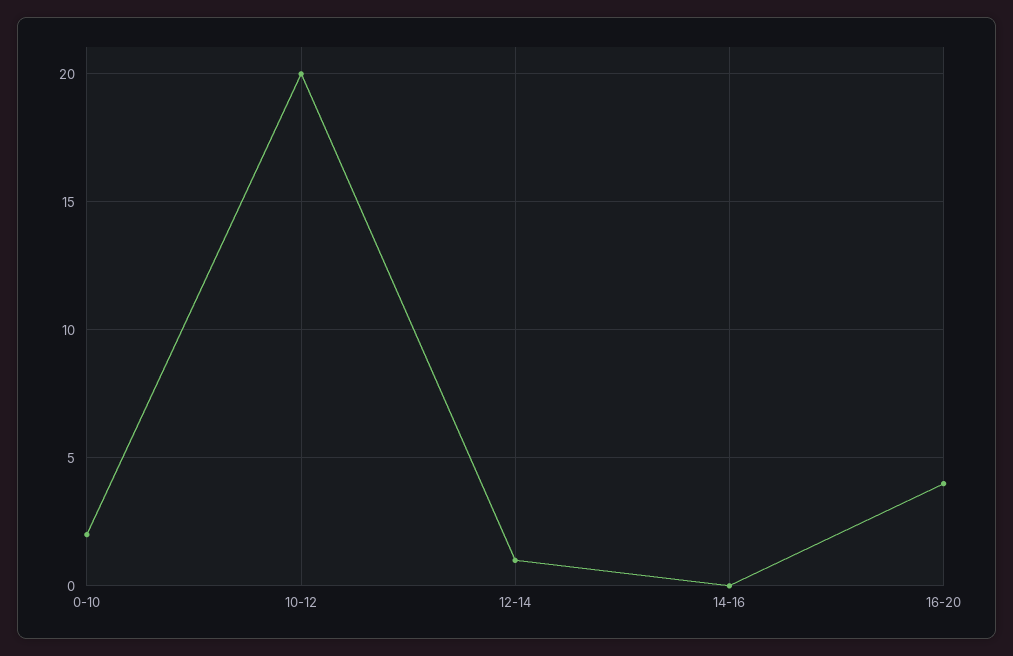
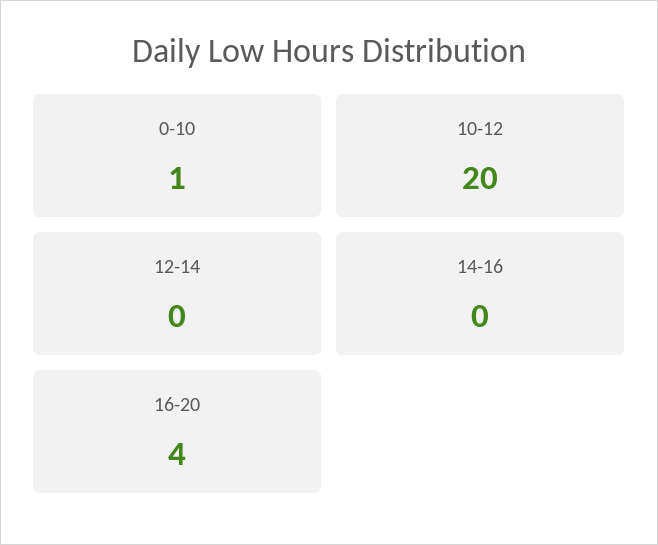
0-10: 2 -> 1
12-14: 1 -> 0

